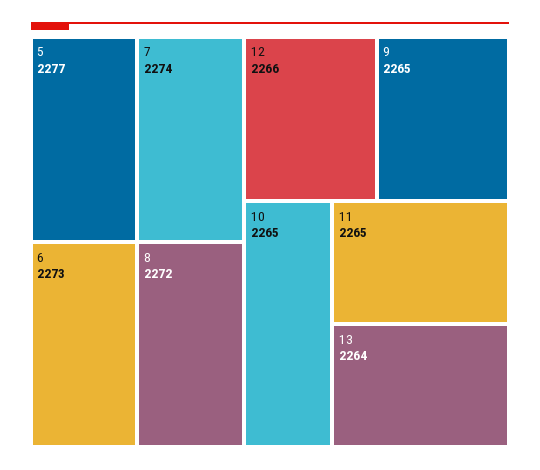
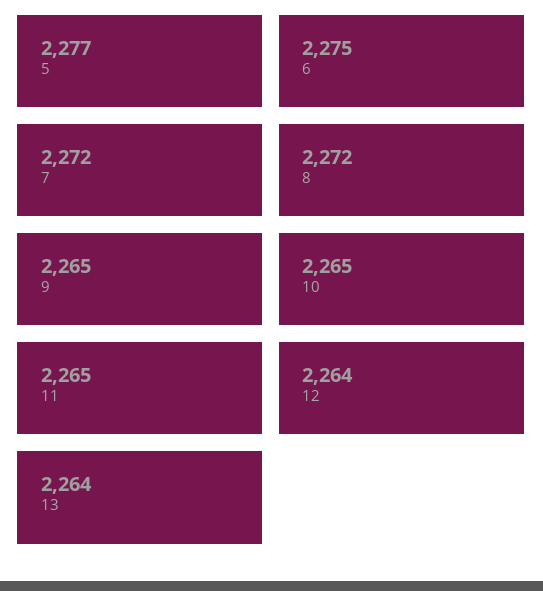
7: 2274 -> 2272
6: 2273 -> 2275
12: 2266 -> 2264

